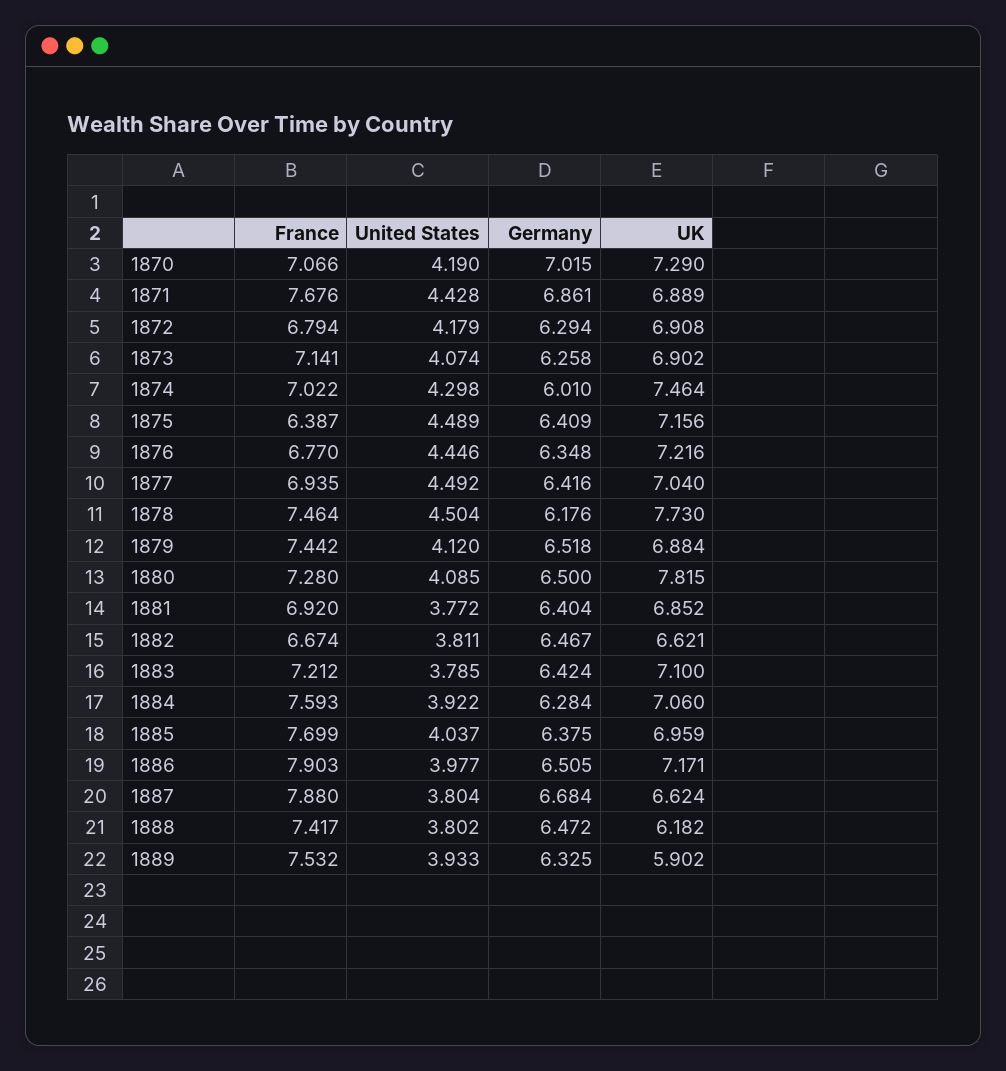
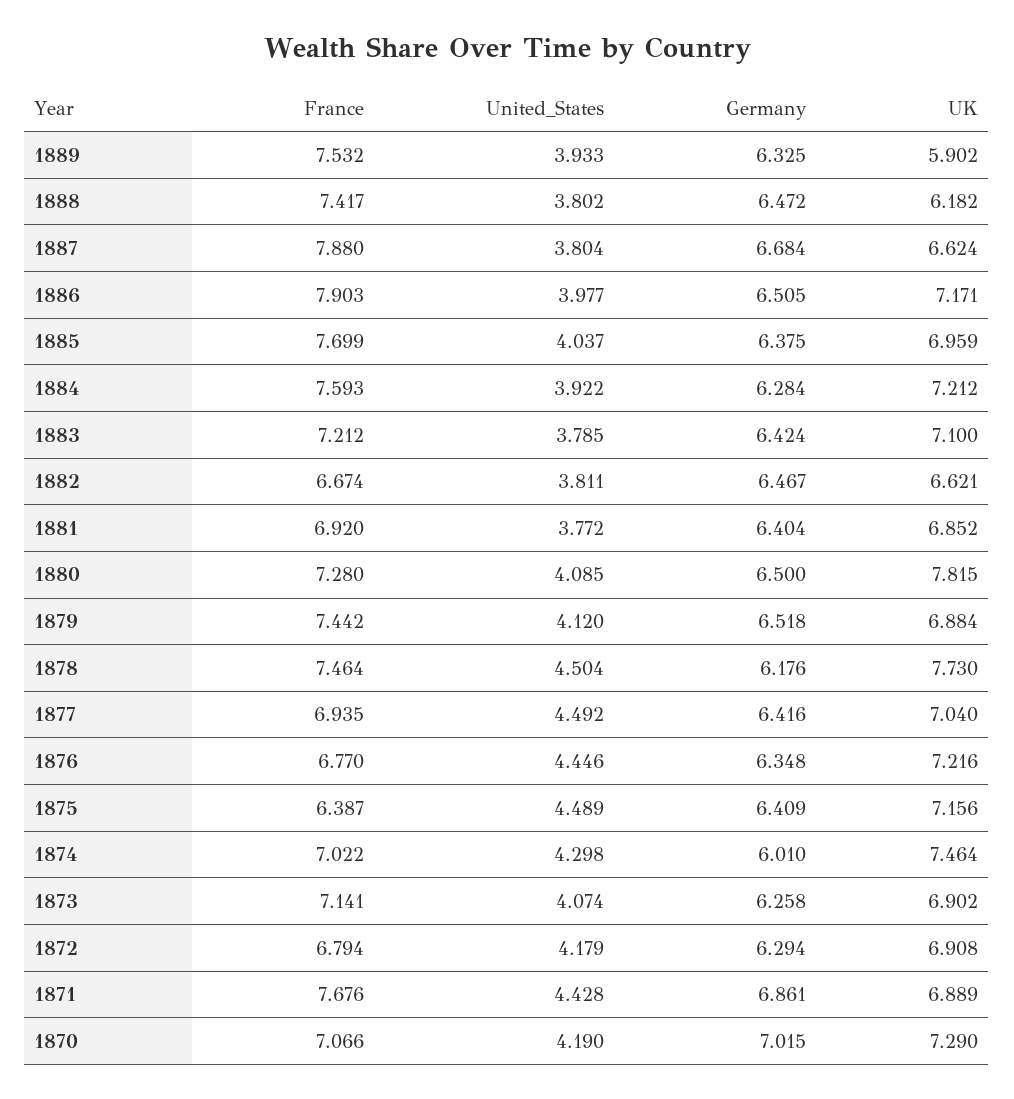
UK, 1884: 7.06 -> 7.212

